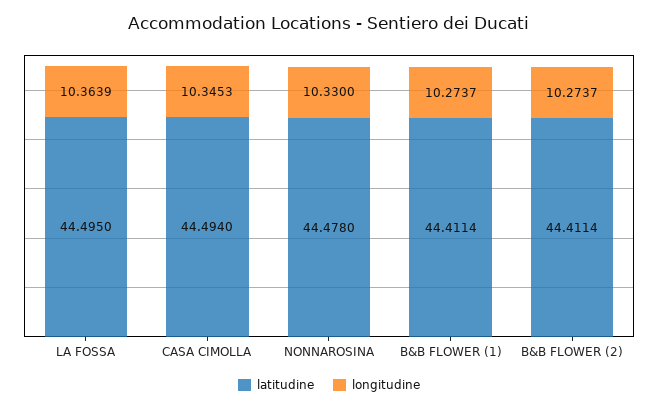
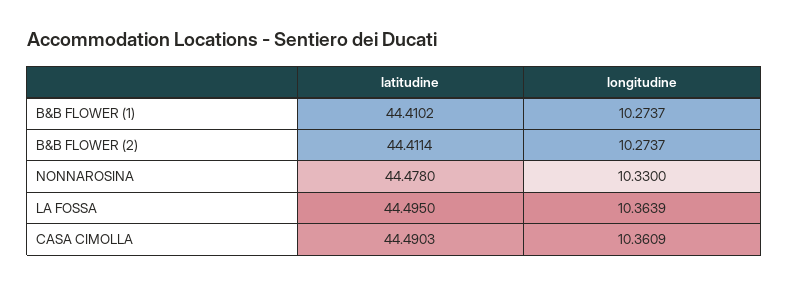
latitudine, CASA CIMOLLA: 44.494 -> 44.4903
longitudine, CASA CIMOLLA: 10.3453 -> 10.3609
latitudine, B&B FLOWER (1): 44.4114 -> 44.4102

